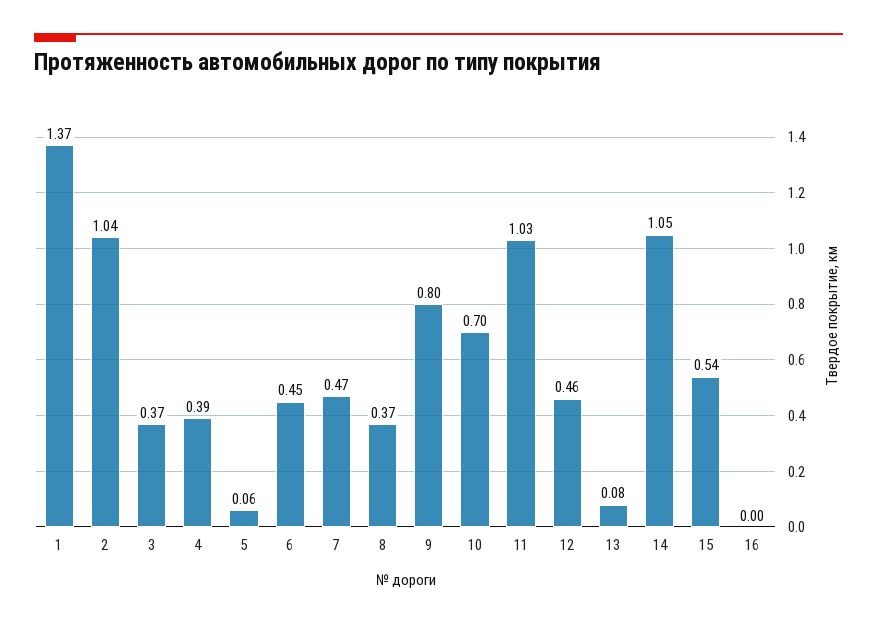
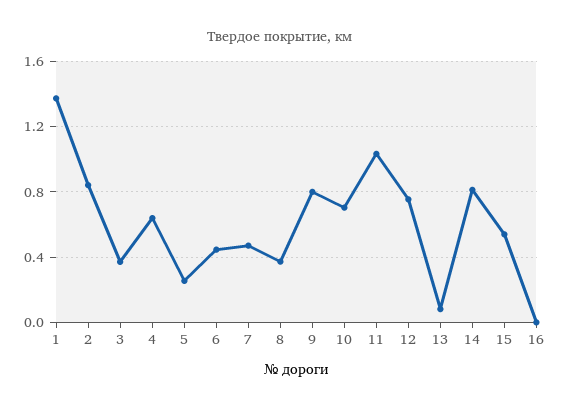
2: 1.04 -> 0.85
4: 0.39 -> 0.65
5: 0.06 -> 0.25
12: 0.46 -> 0.75
14: 1.05 -> 0.8

